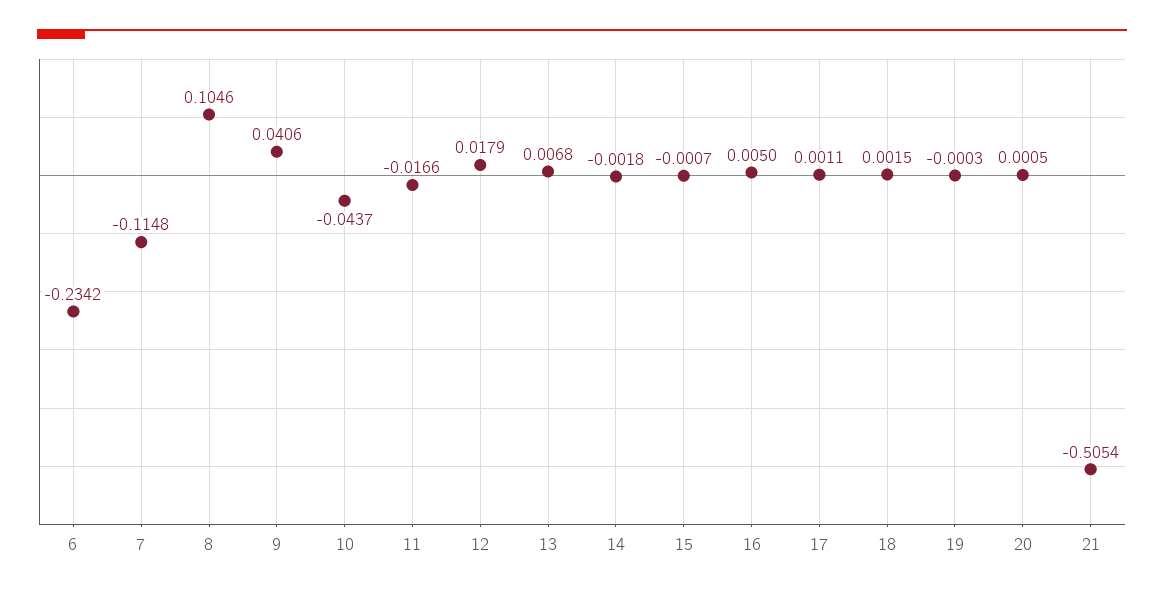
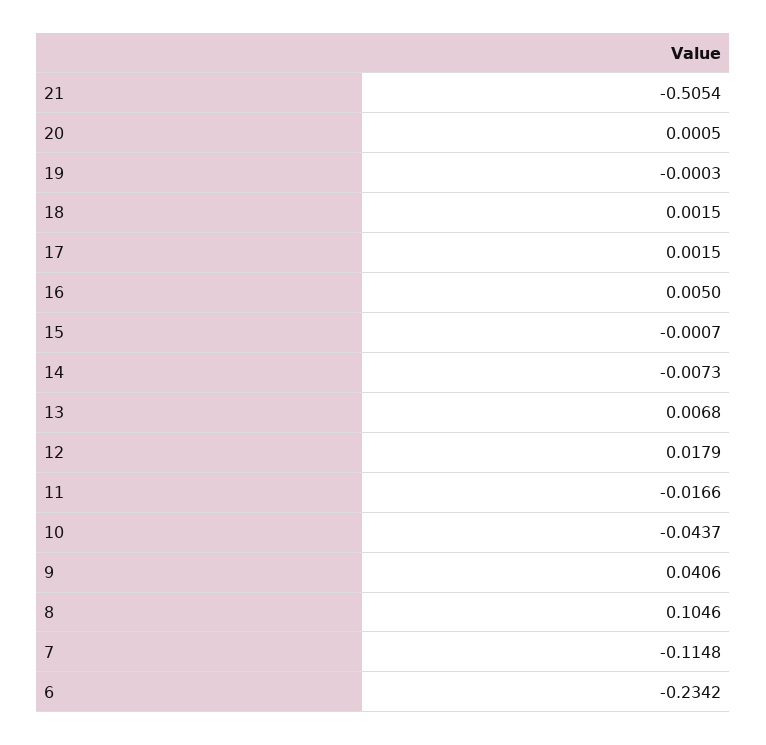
14: -0.0018 -> -0.0073
17: 0.0011 -> 0.0015

